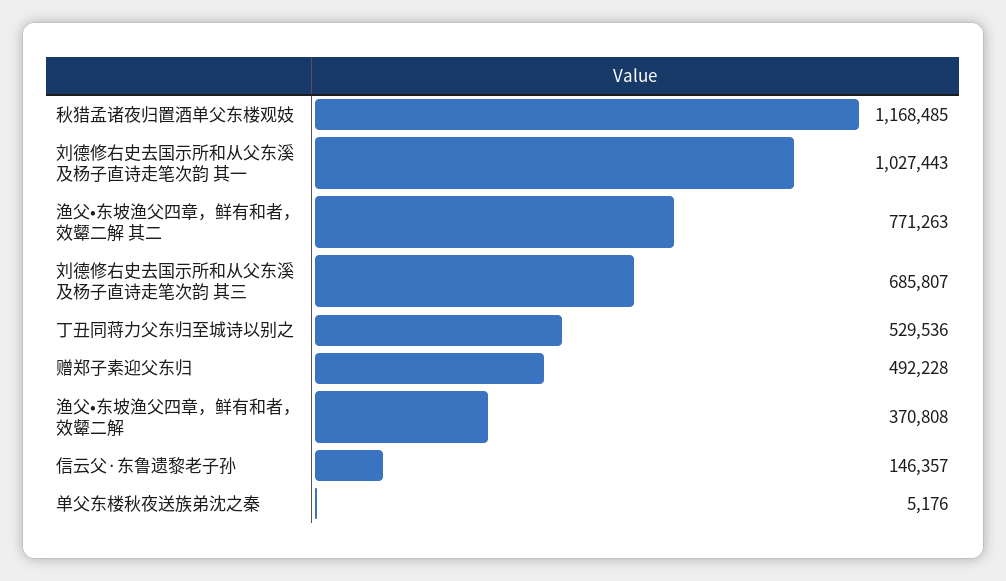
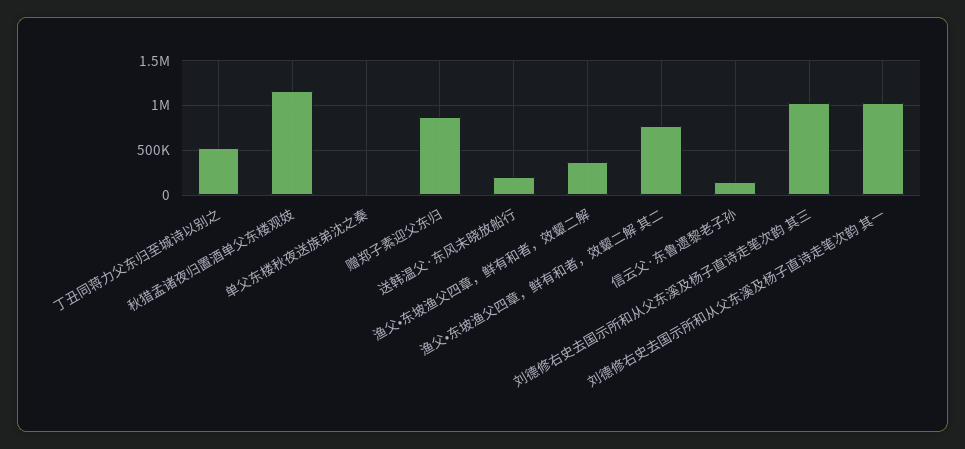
刘德修右史去国示所和从父东溪及杨子直诗走笔次韵 其三: 685807 -> 1000000
赠郑子素迎父东归: 492228 -> 900000
送韩温父·东风未晓放船行: none -> 200000

